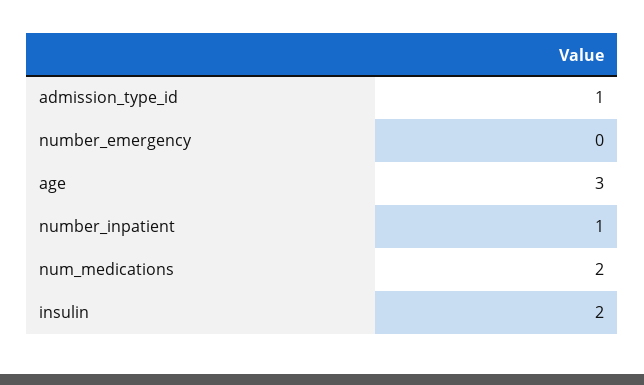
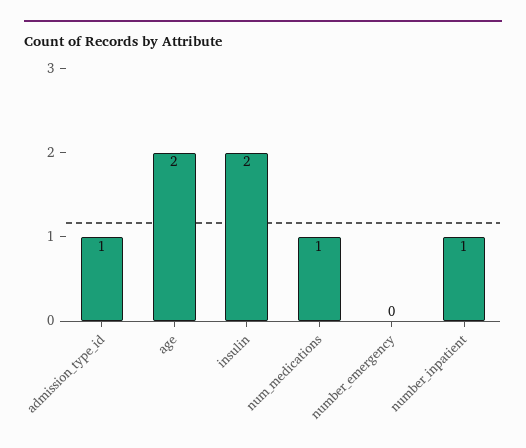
age: 3 -> 2
num_medications: 2 -> 1

